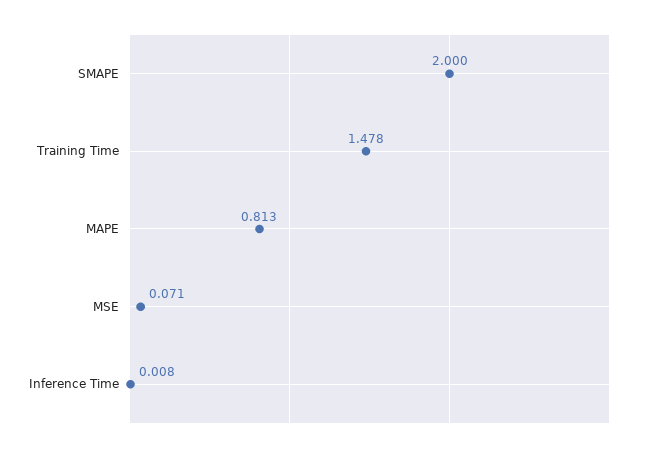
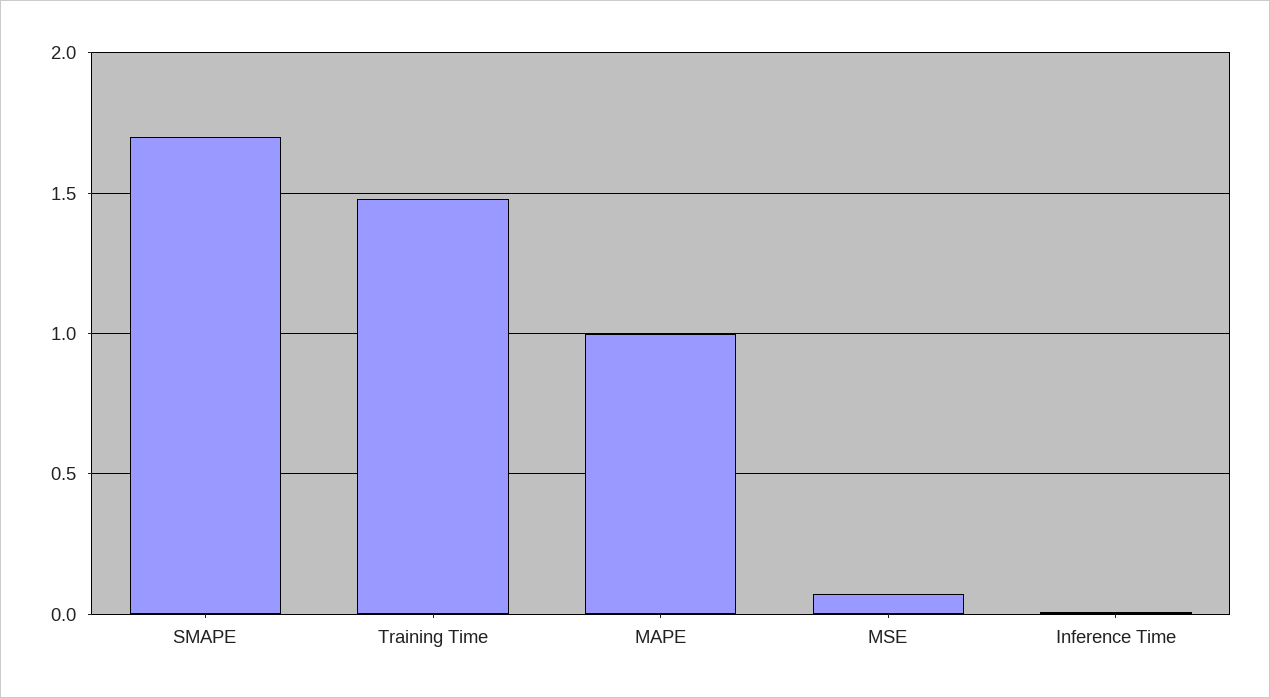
SMAPE: 2 -> 1.7
MAPE: 0.813 -> 1

